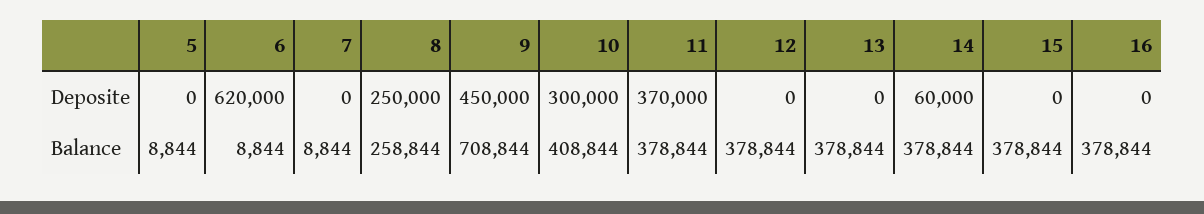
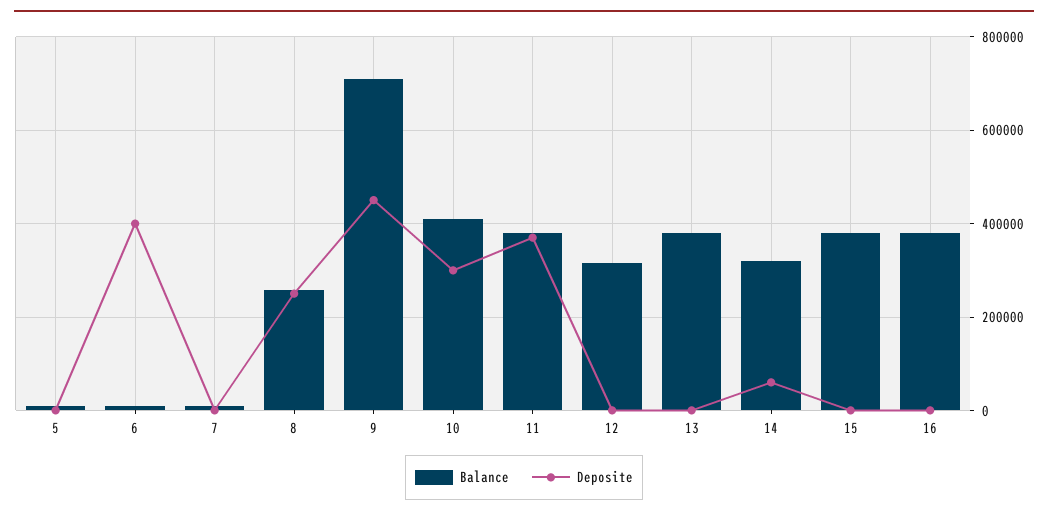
Deposite, 6: 620000 -> 400000
Balance, 12: 378844 -> 320000
Balance, 14: 378844 -> 320000

